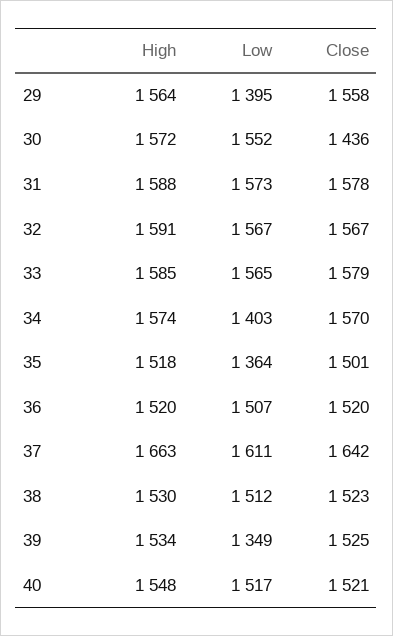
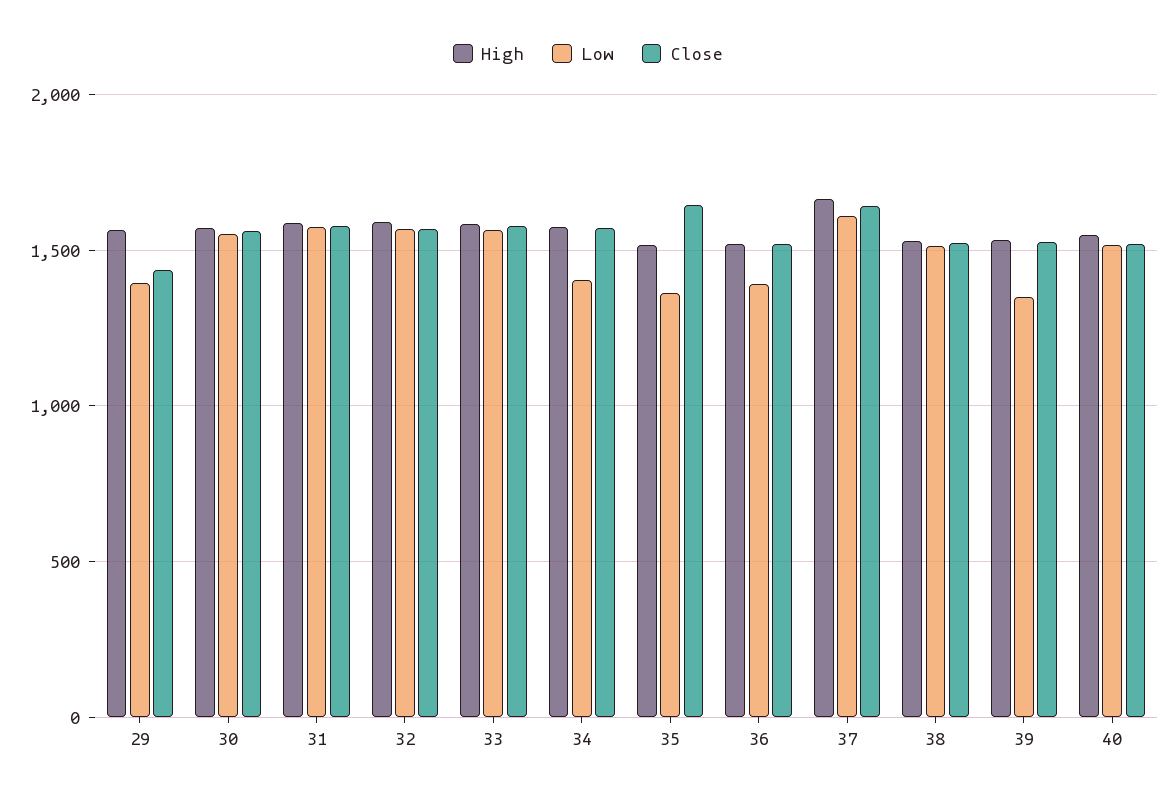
Close, 29: 1558 -> 1450
Close, 30: 1436 -> 1550
Close, 35: 1501 -> 1650
Low, 36: 1507 -> 1400

